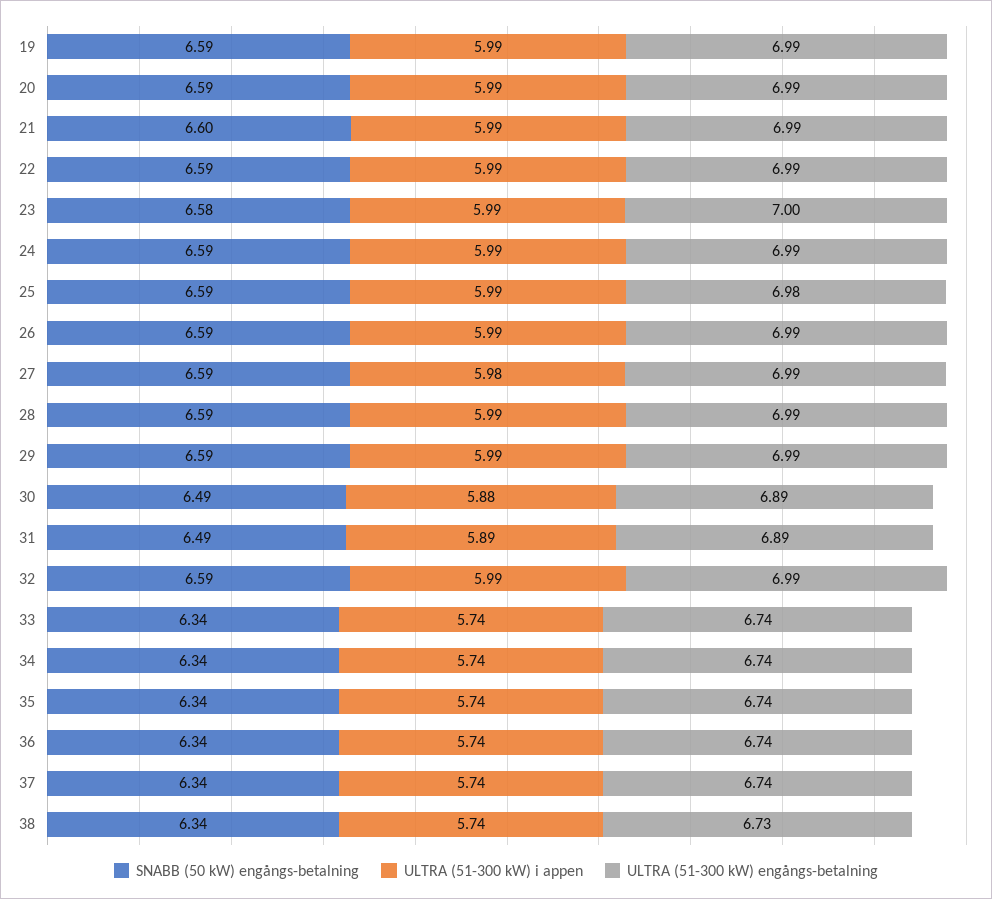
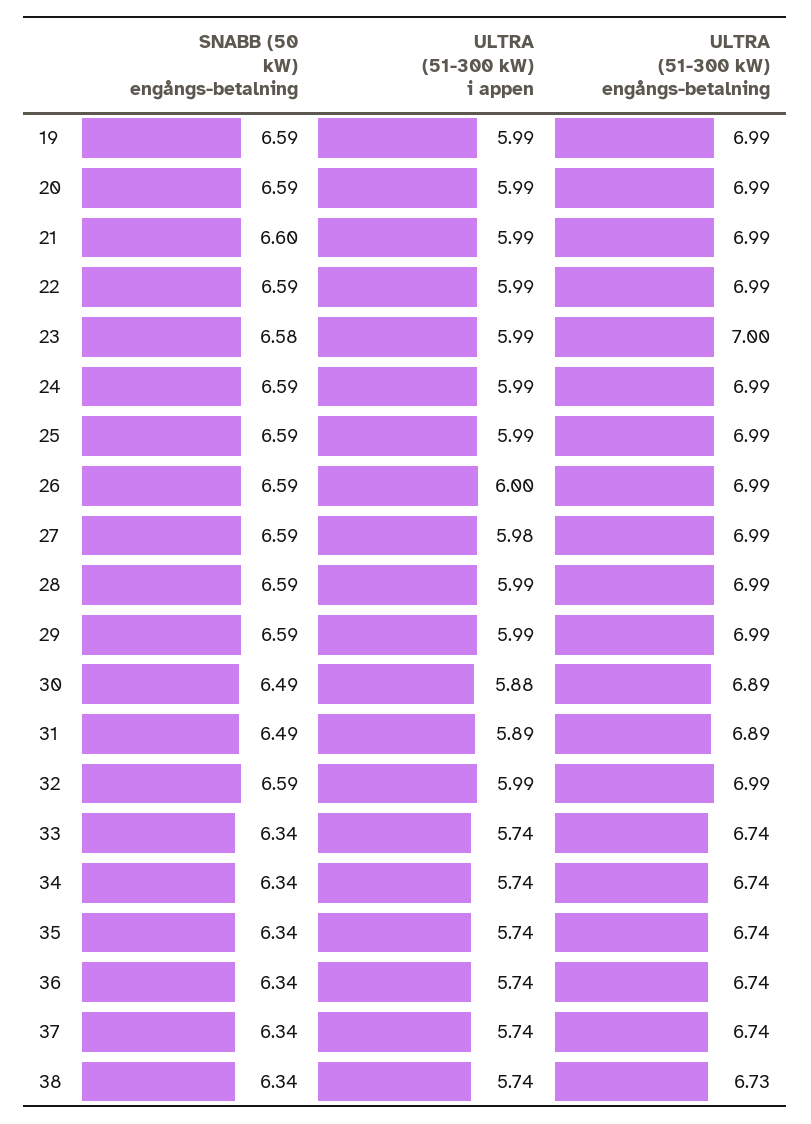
ULTRA (51-300 kW) engångs-betalning, 25: 6.98 -> 6.99
ULTRA (51-300 kW) i appen, 26: 5.99 -> 6

